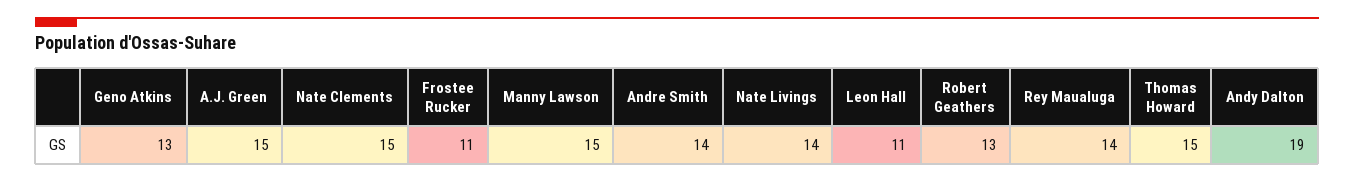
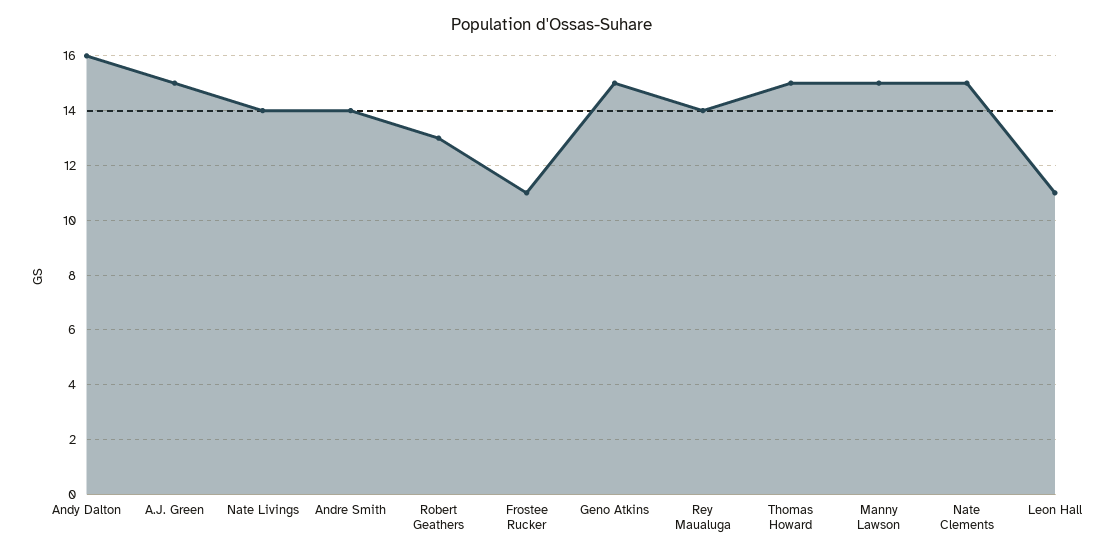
Geno Atkins: 13 -> 15
Andy Dalton: 19 -> 16

